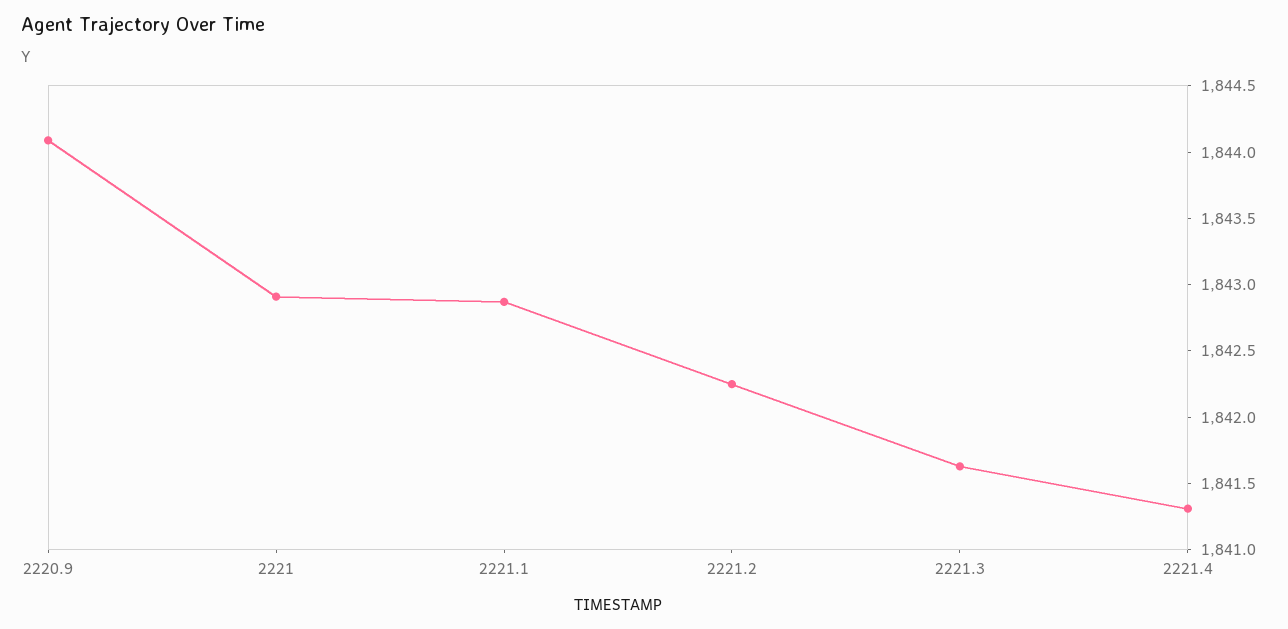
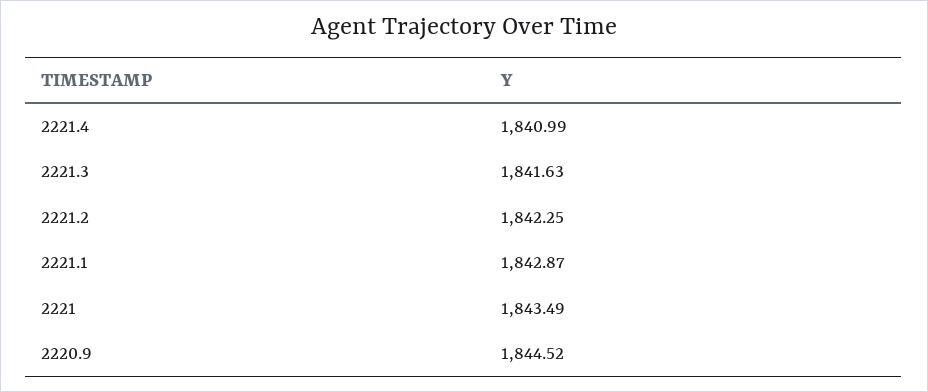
2220.9: 1844.1 -> 1844.52
2221: 1842.9 -> 1843.49
2221.4: 1841.3 -> 1840.99

